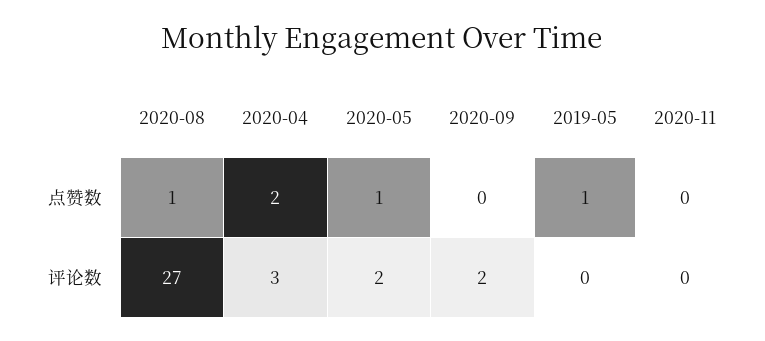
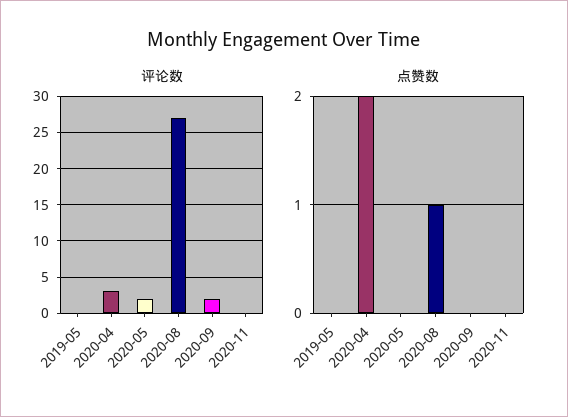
点赞数, 2020-05: 1 -> 0
点赞数, 2019-05: 1 -> 0

